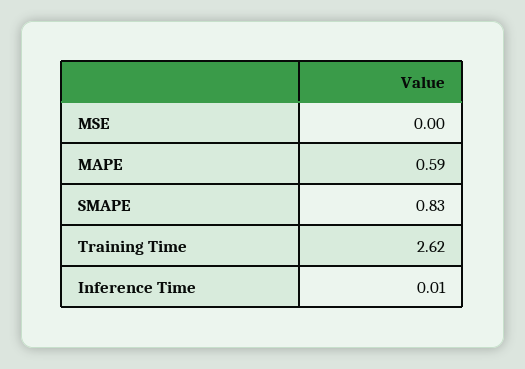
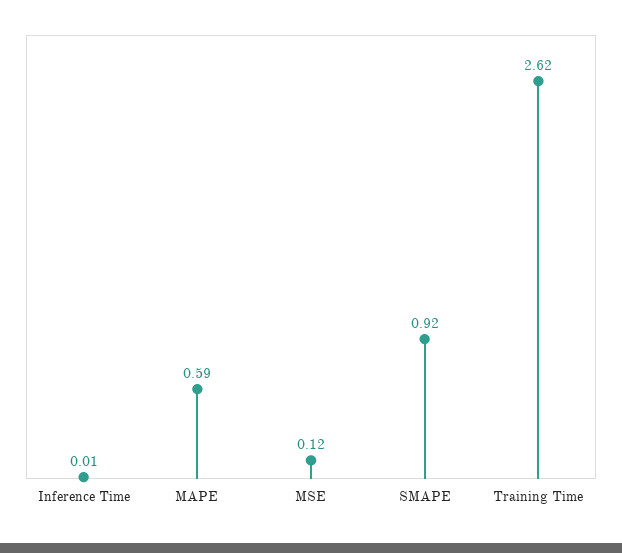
MSE: 0 -> 0.12
SMAPE: 0.83 -> 0.92

